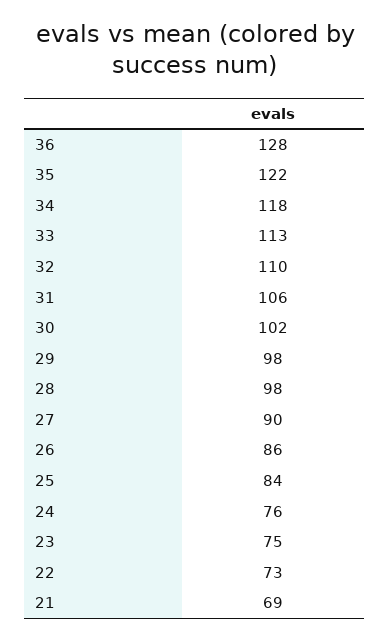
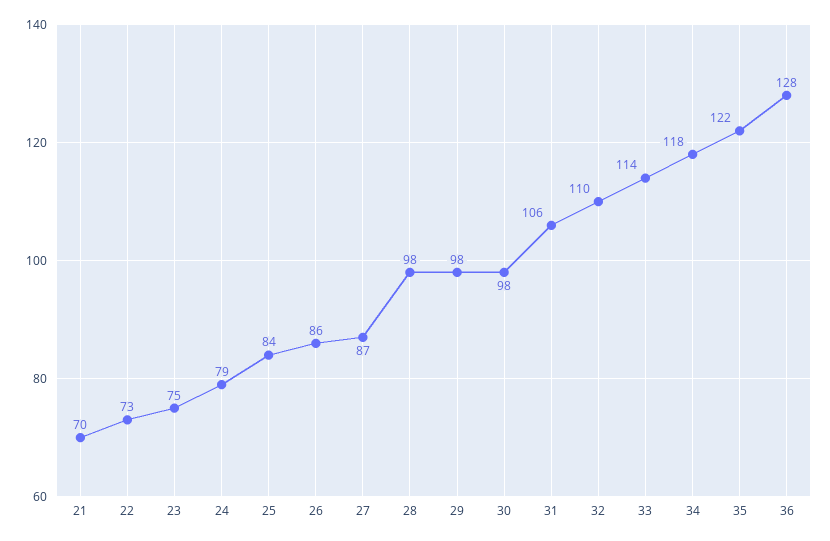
33: 113 -> 114
30: 102 -> 98
27: 90 -> 87
24: 76 -> 79
21: 69 -> 70

